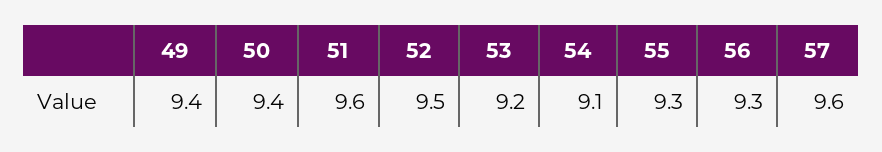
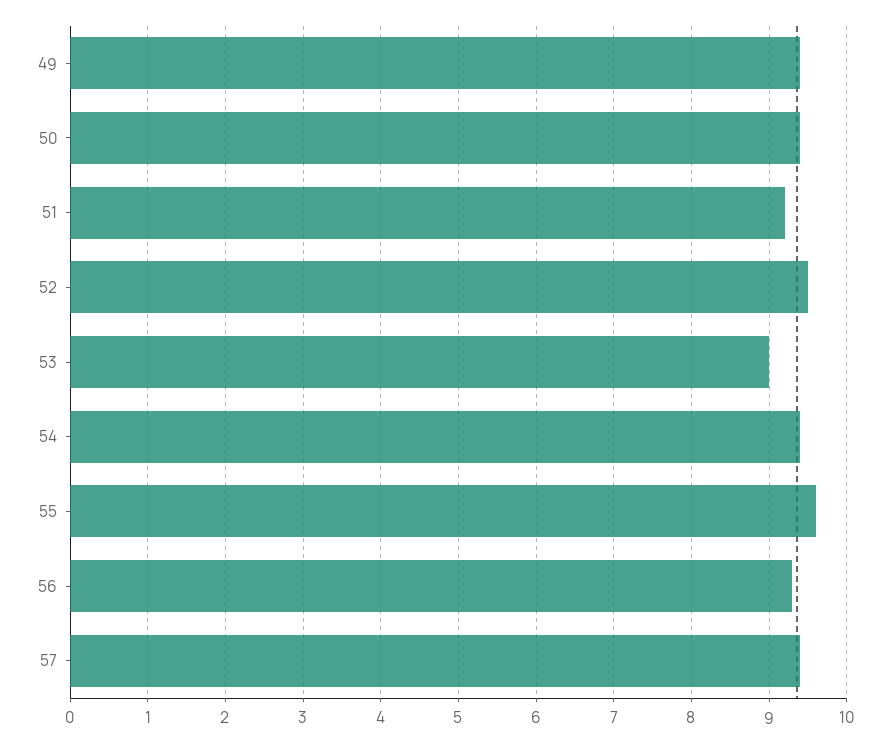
51: 9.6 -> 9.2
53: 9.2 -> 9
54: 9.1 -> 9.4
55: 9.3 -> 9.6
57: 9.6 -> 9.4

